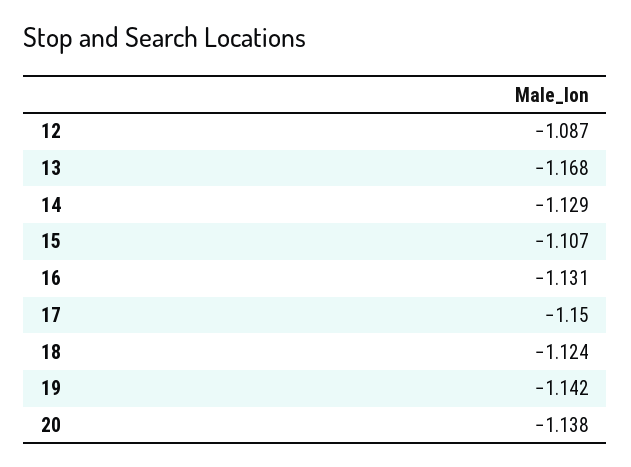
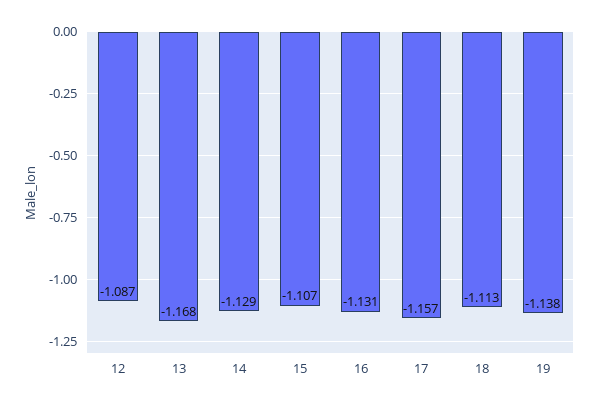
17: -1.15 -> -1.157
18: -1.124 -> -1.113
19: -1.142 -> -1.138
20: -1.138 -> none

